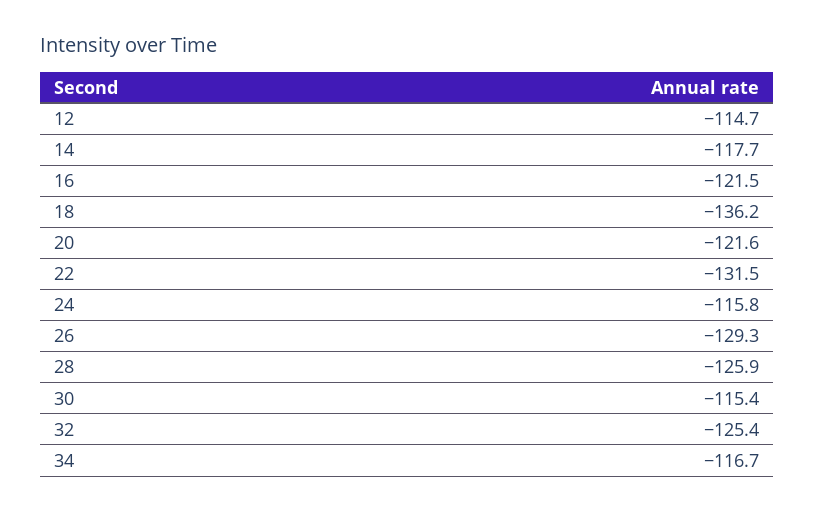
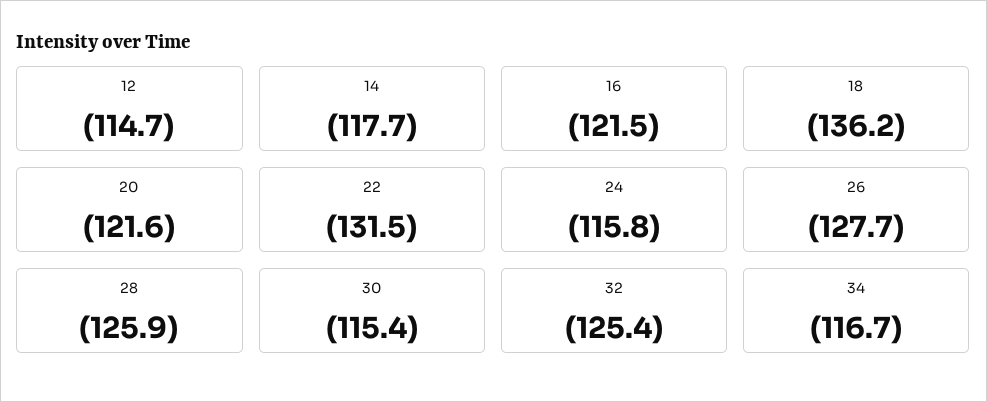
26: -129.3 -> -127.7

